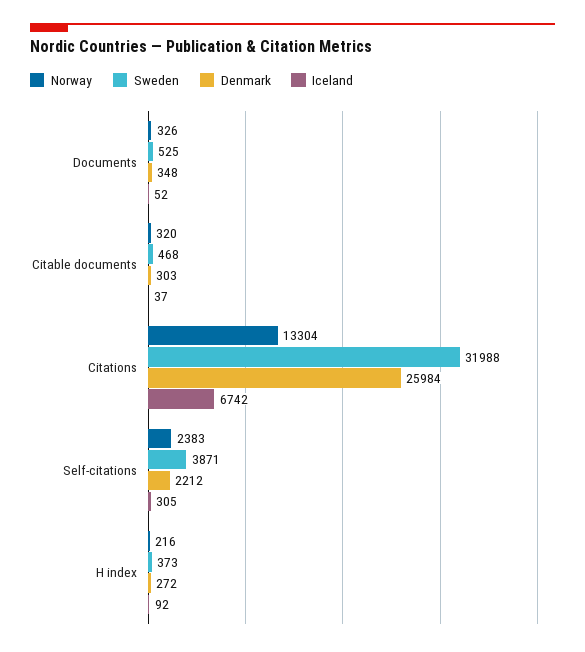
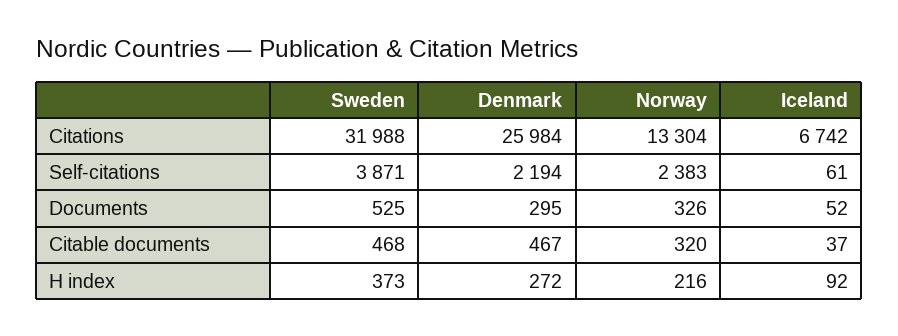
Denmark, Documents: 348 -> 295
Denmark, Citable documents: 303 -> 467
Denmark, Self-citations: 2212 -> 2194
Iceland, Self-citations: 305 -> 61

